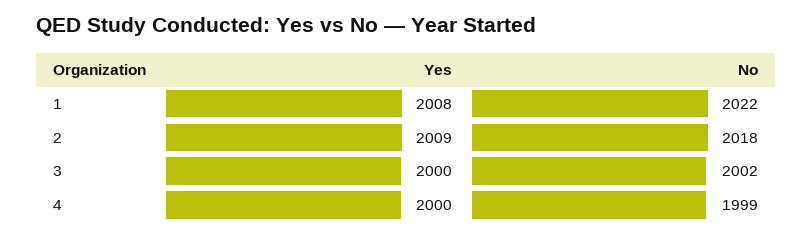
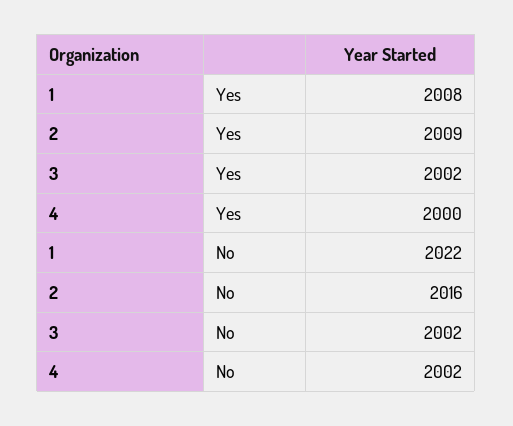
No, 2: 2018 -> 2016
Yes, 3: 2000 -> 2002
No, 4: 1999 -> 2002

